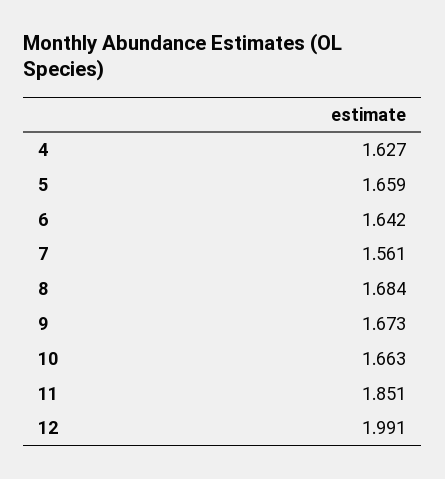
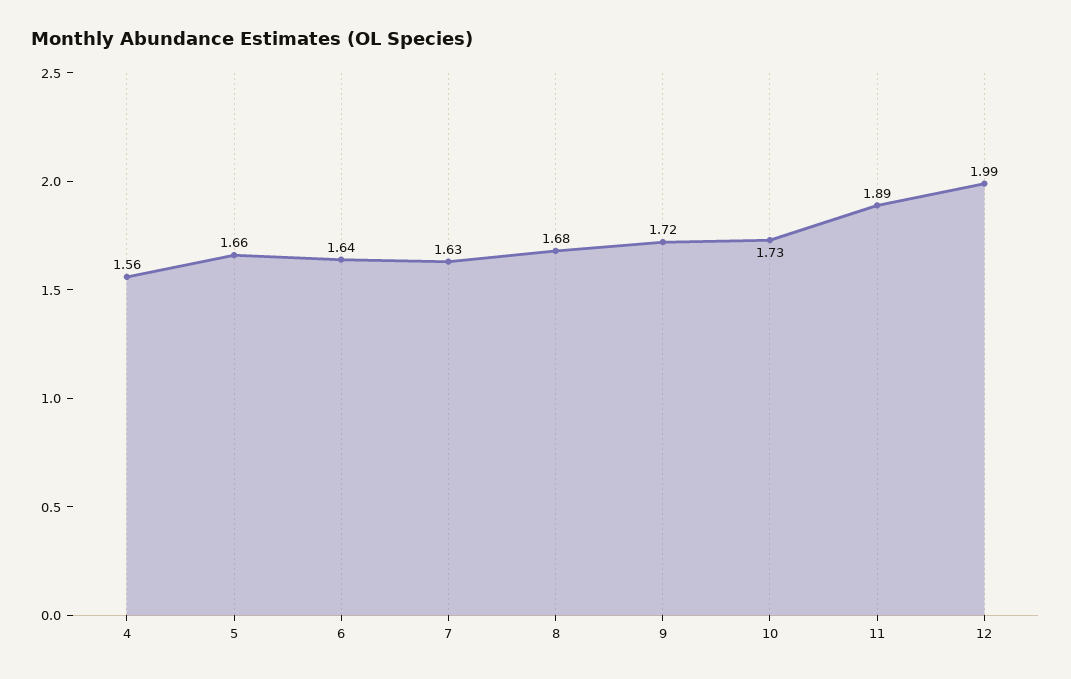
4: 1.627 -> 1.56
7: 1.561 -> 1.63
9: 1.673 -> 1.72
10: 1.663 -> 1.73
11: 1.851 -> 1.89

